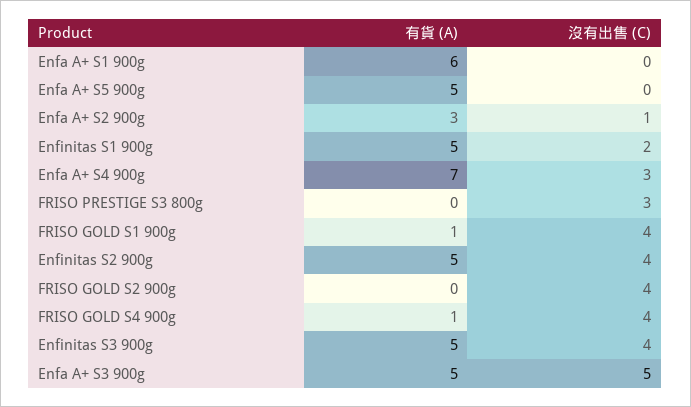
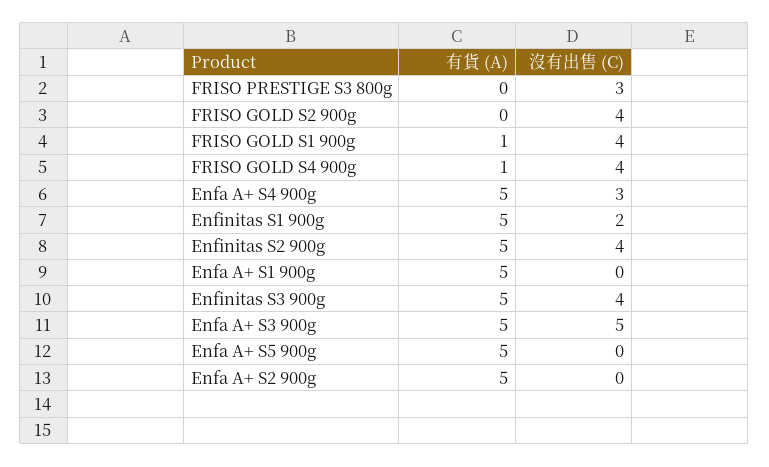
有貨 (A), Enfa A+ S1 900g: 6 -> 5
有貨 (A), Enfa A+ S2 900g: 3 -> 5
沒有出售 (C), Enfa A+ S2 900g: 1 -> 0
有貨 (A), Enfa A+ S4 900g: 7 -> 5

